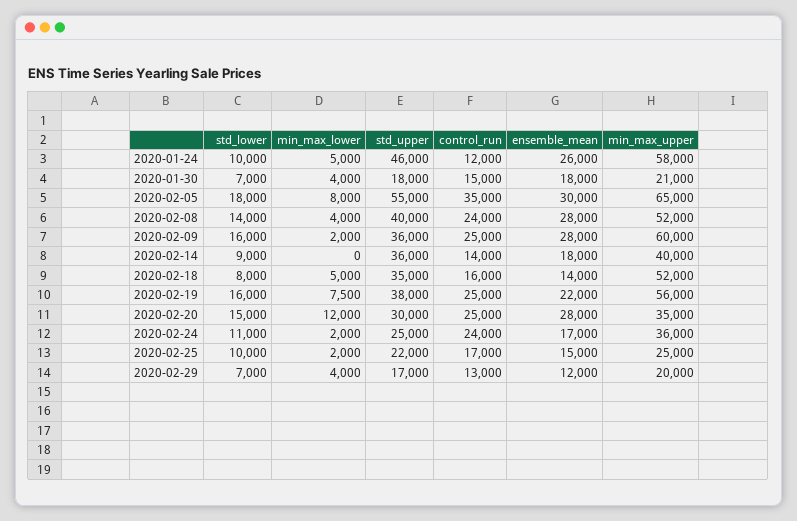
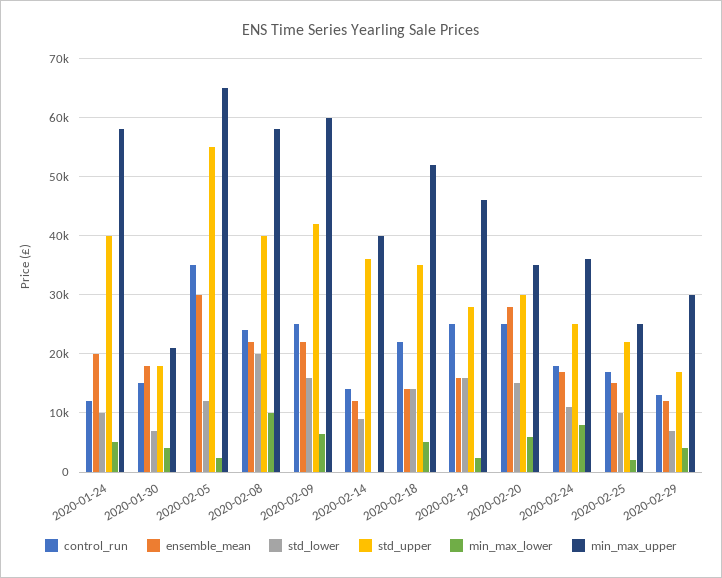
std_upper, 2020-01-24: 46000 -> 40000
ensemble_mean, 2020-01-24: 26000 -> 20000
std_lower, 2020-02-05: 18000 -> 12000
min_max_lower, 2020-02-05: 8000 -> 2000
std_lower, 2020-02-08: 14000 -> 20000
min_max_lower, 2020-02-08: 4000 -> 10000
ensemble_mean, 2020-02-08: 28000 -> 22000
min_max_upper, 2020-02-08: 52000 -> 58000
min_max_lower, 2020-02-09: 2000 -> 6000
std_upper, 2020-02-09: 36000 -> 42000
ensemble_mean, 2020-02-09: 28000 -> 22000
ensemble_mean, 2020-02-14: 18000 -> 12000
std_lower, 2020-02-18: 8000 -> 14000
control_run, 2020-02-18: 16000 -> 22000
min_max_lower, 2020-02-19: 7500 -> 2000
std_upper, 2020-02-19: 38000 -> 28000
ensemble_mean, 2020-02-19: 22000 -> 16000
min_max_upper, 2020-02-19: 56000 -> 46000
min_max_lower, 2020-02-20: 12000 -> 6000
min_max_lower, 2020-02-24: 2000 -> 8000
control_run, 2020-02-24: 24000 -> 18000
min_max_upper, 2020-02-29: 20000 -> 30000

